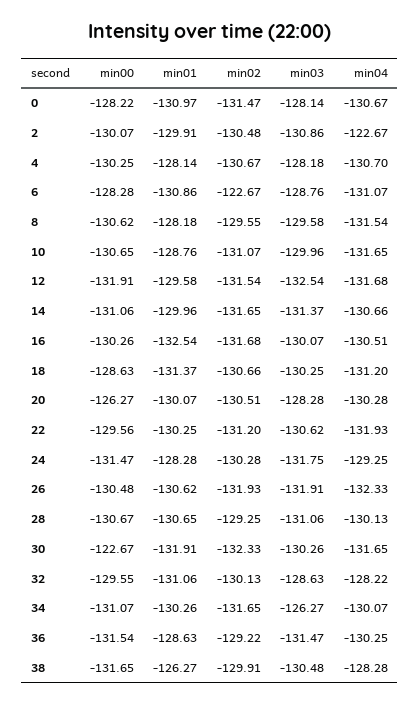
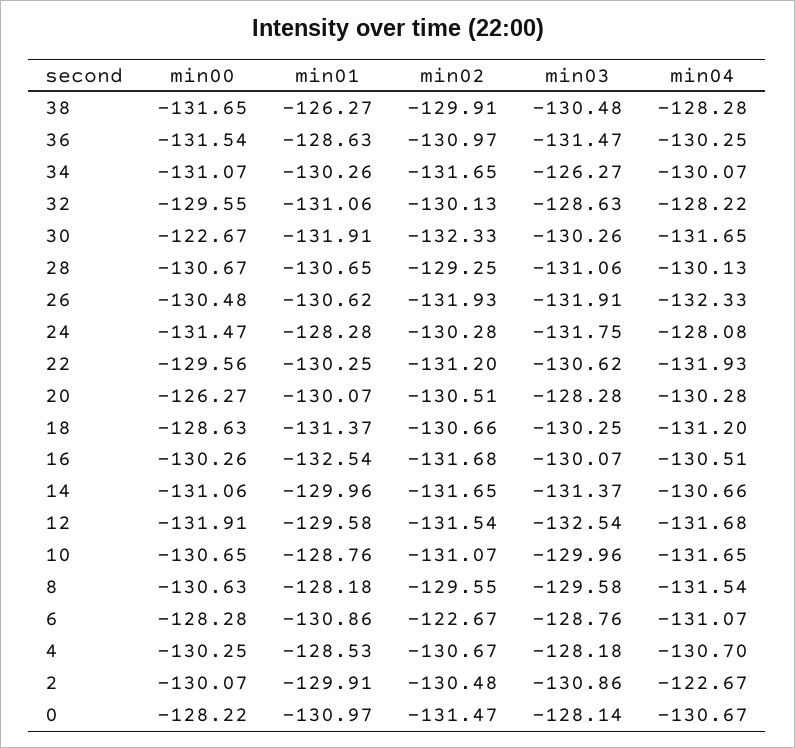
min01, 4: -128.14 -> -128.53
min00, 8: -130.62 -> -130.63
min04, 24: -129.25 -> -128.08
min02, 36: -129.22 -> -130.97

